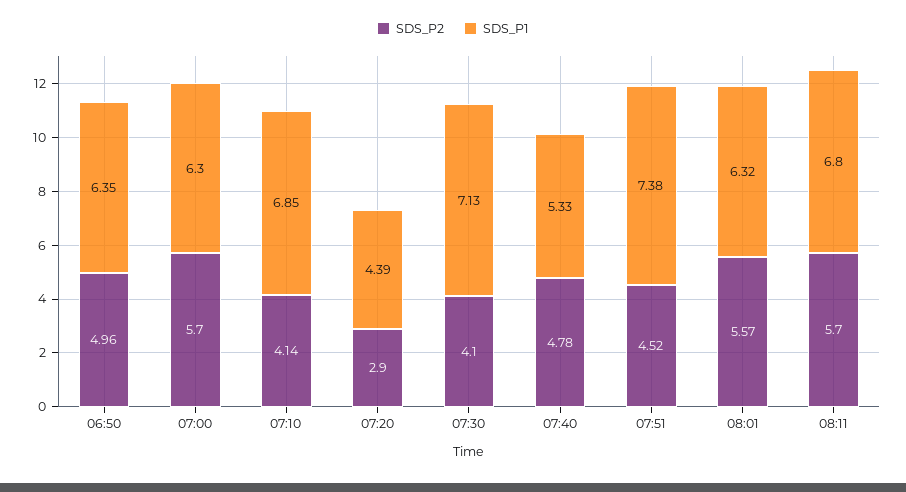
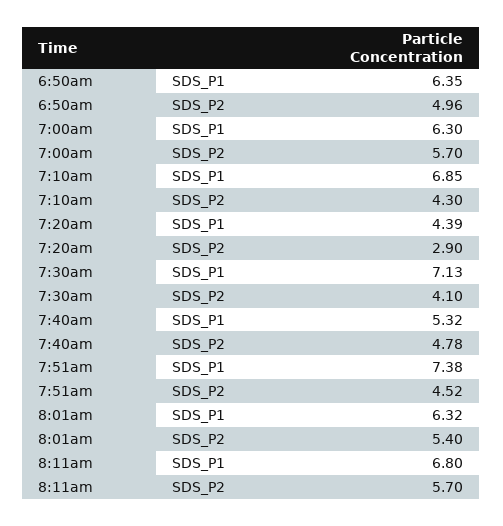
SDS_P2, 07:10: 4.14 -> 4.3
SDS_P1, 07:40: 5.33 -> 5.32
SDS_P2, 08:01: 5.57 -> 5.4

